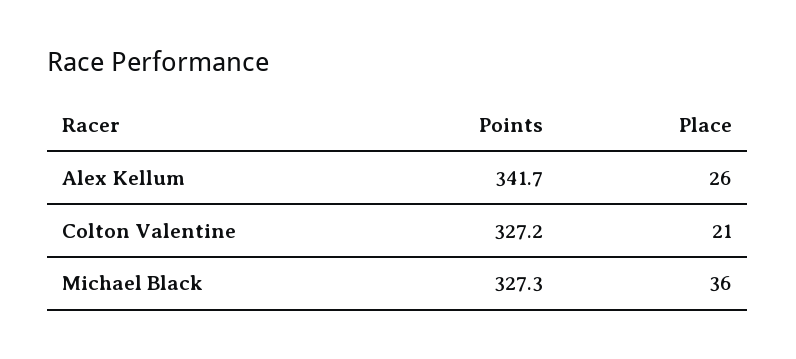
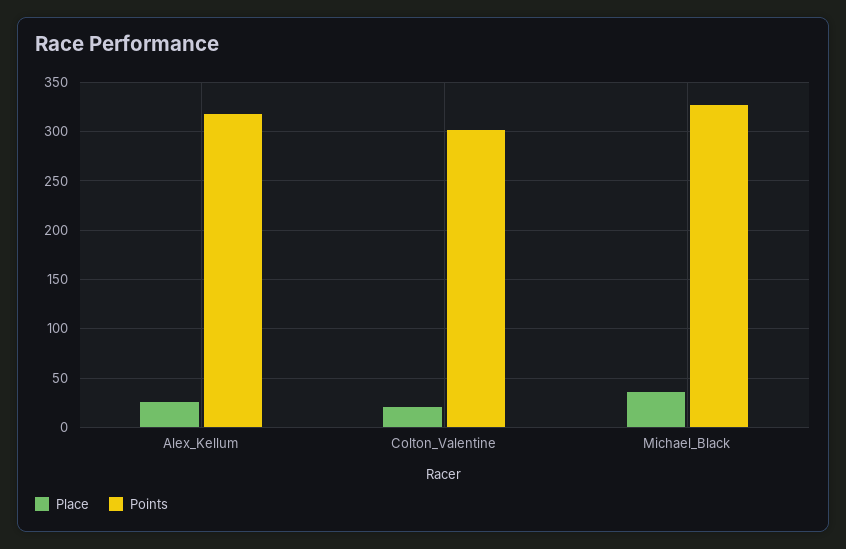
Points, Alex Kellum: 341.7 -> 320
Points, Colton Valentine: 327.2 -> 300

